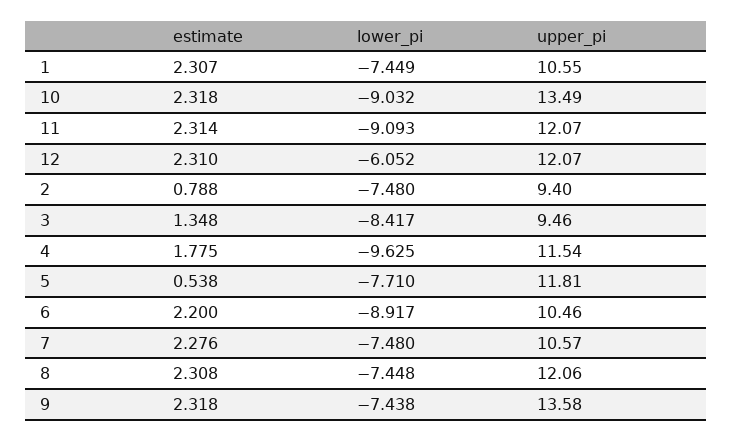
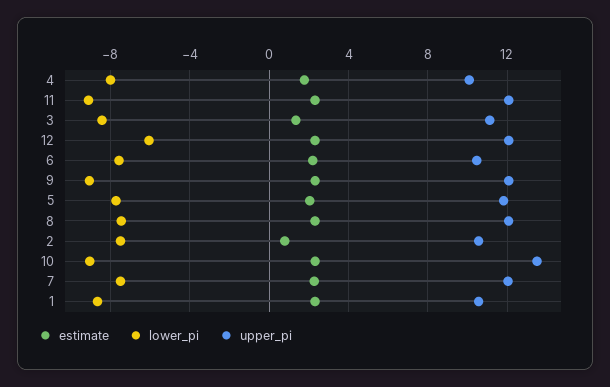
lower_pi, 1: -7.449 -> -8.5
upper_pi, 2: 9.4 -> 10.5
upper_pi, 3: 9.46 -> 11
lower_pi, 4: -9.625 -> -8
upper_pi, 4: 11.54 -> 10
estimate, 5: 0.538 -> 2
lower_pi, 6: -8.917 -> -7.5
upper_pi, 7: 10.57 -> 12
lower_pi, 9: -7.438 -> -9
upper_pi, 9: 13.58 -> 12

